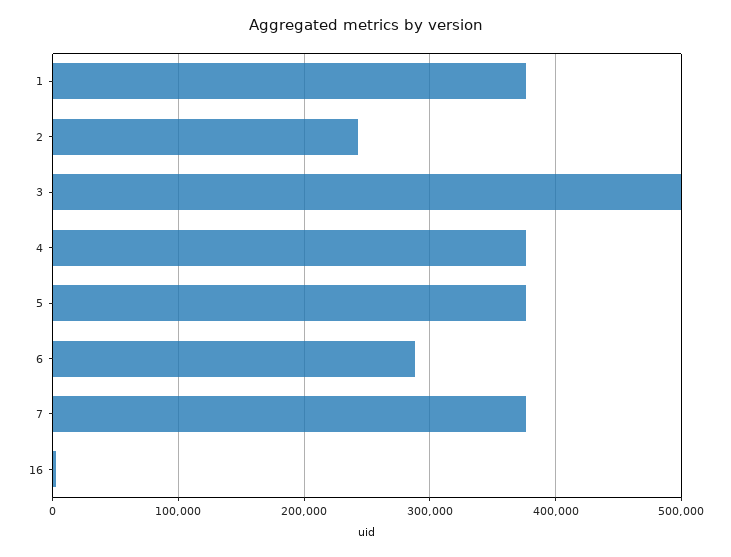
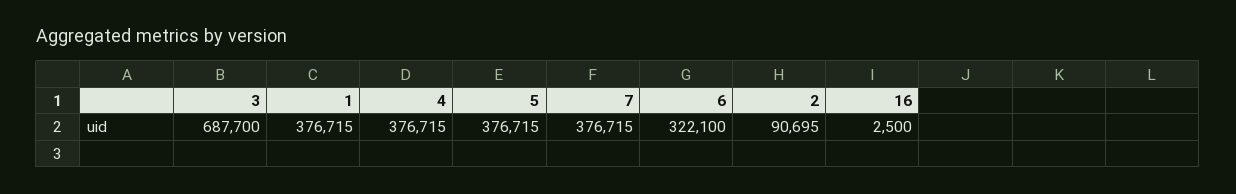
2: 240000 -> 90695
3: 500000 -> 687700
6: 290000 -> 322100

